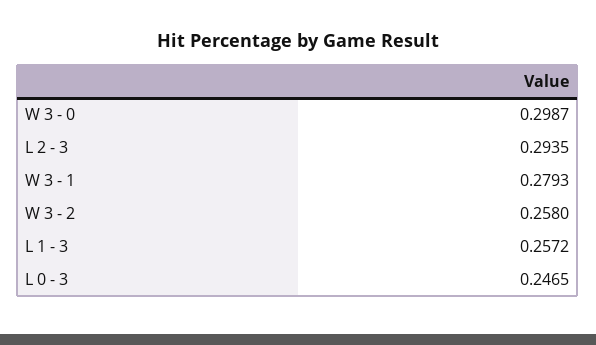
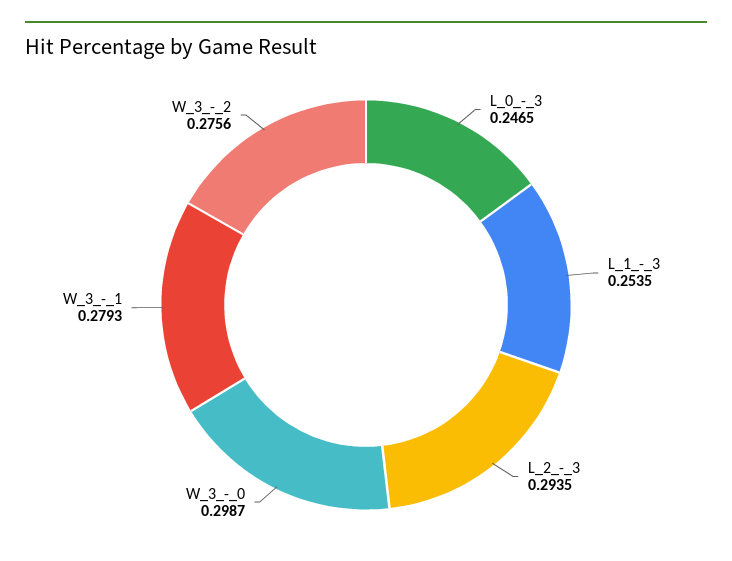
W 3 - 2: 0.258 -> 0.2756
L 1 - 3: 0.2572 -> 0.2535

